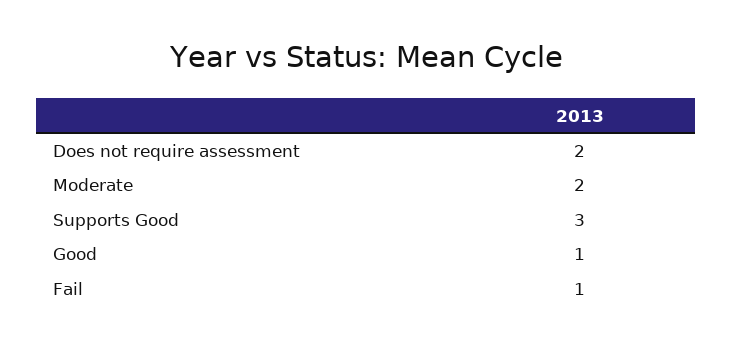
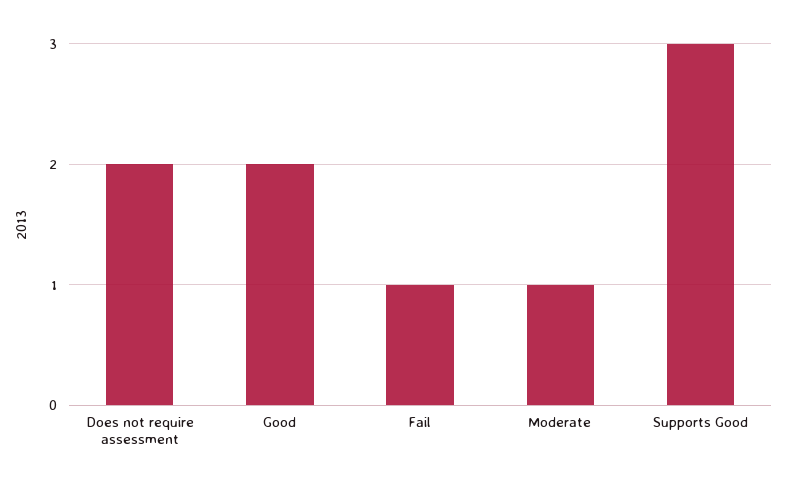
Moderate: 2 -> 1
Good: 1 -> 2

